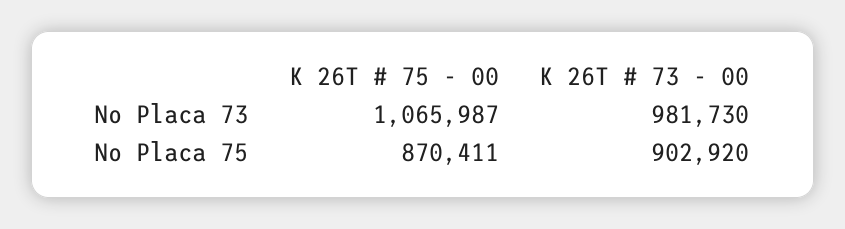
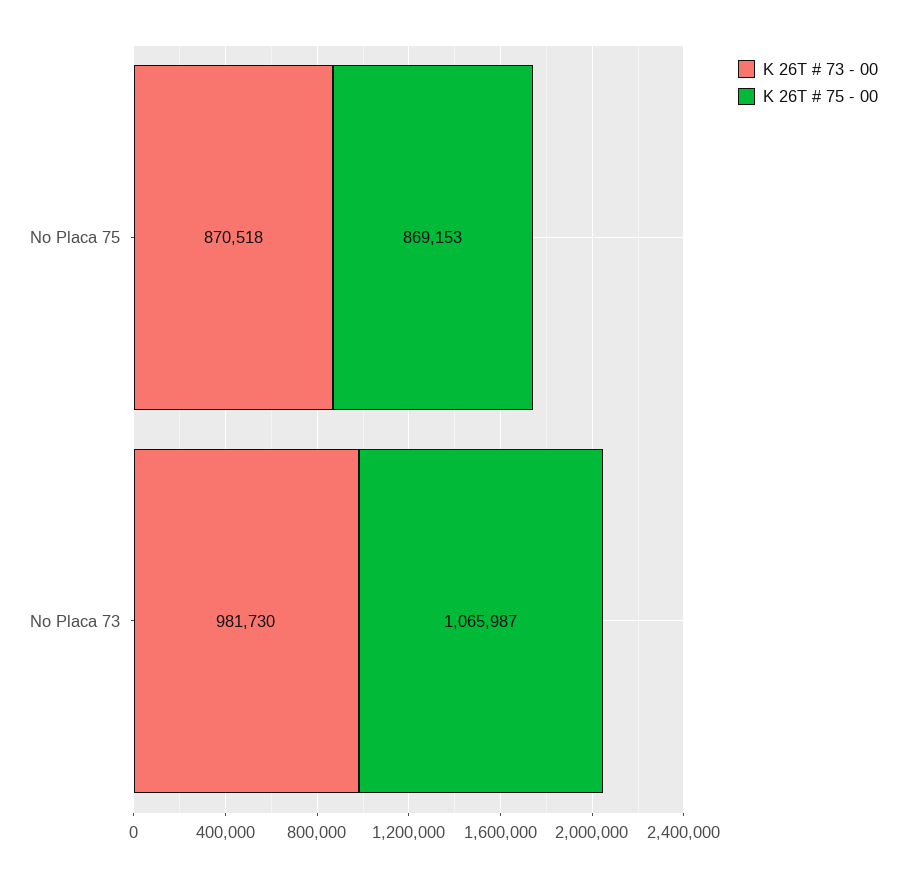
K 26T # 75 - 00, No Placa 75: 870411 -> 869153
K 26T # 73 - 00, No Placa 75: 902920 -> 870518

